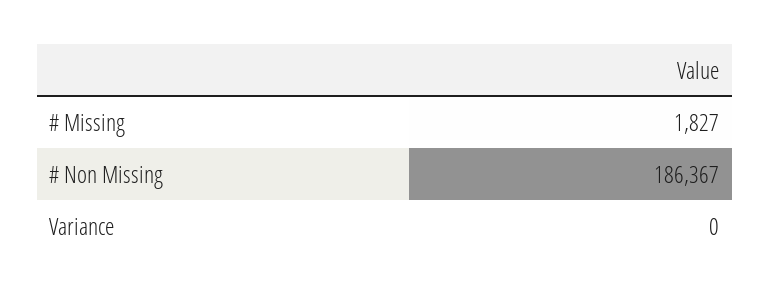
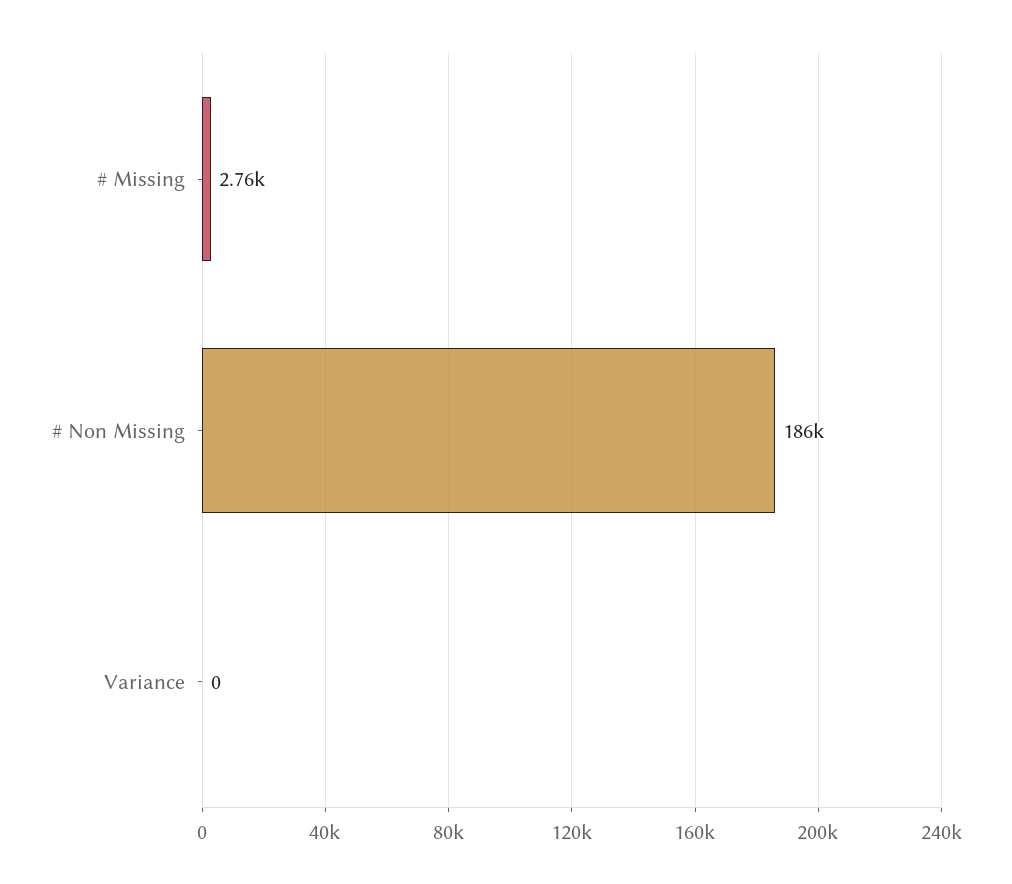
# Missing: 1827 -> 2760

